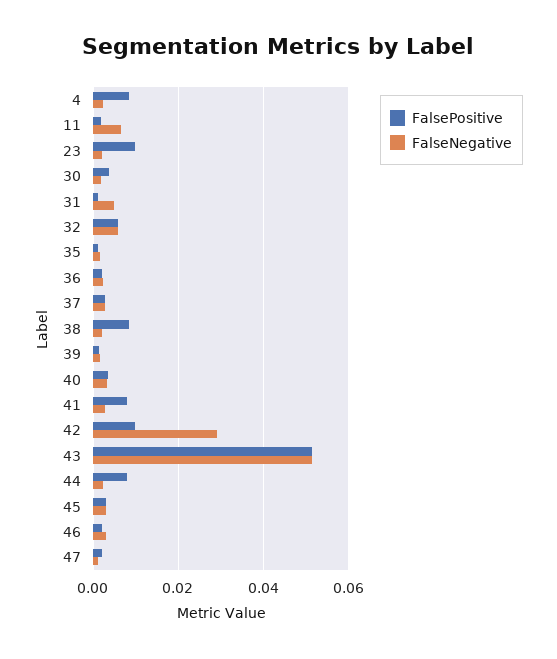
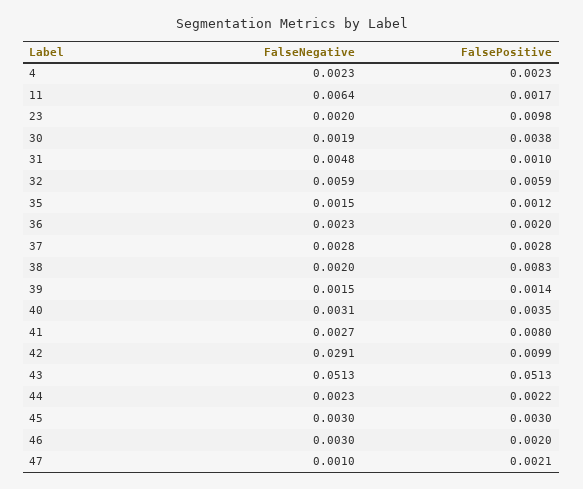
FalsePositive, 4: 0.008 -> 0.0023
FalsePositive, 44: 0.008 -> 0.0022

